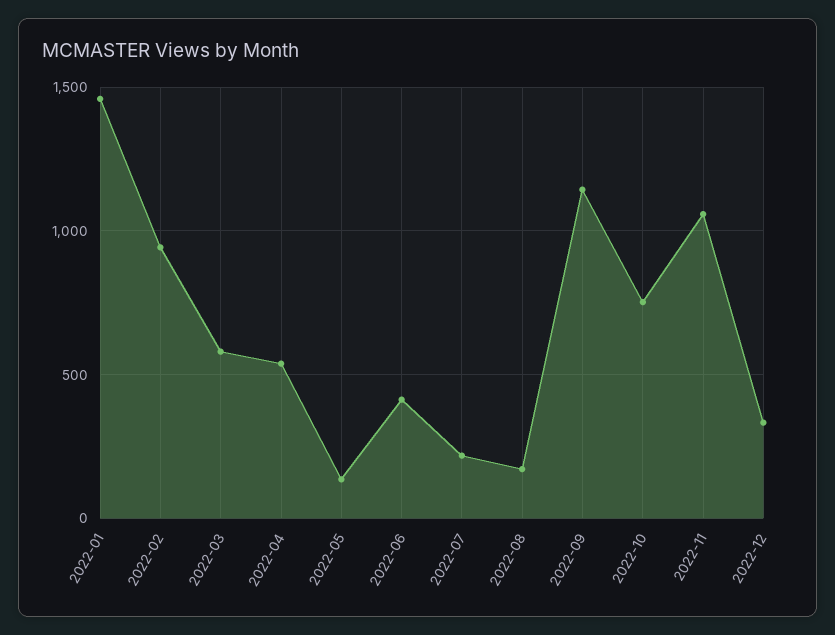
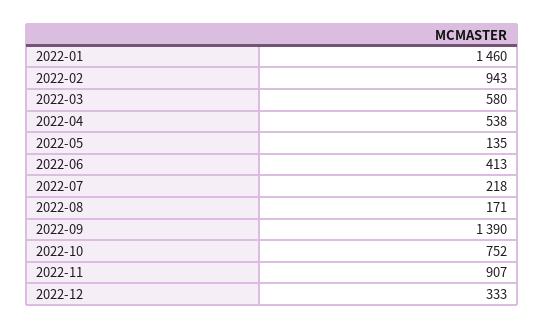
2022-09: 1150 -> 1390
2022-11: 1050 -> 907

